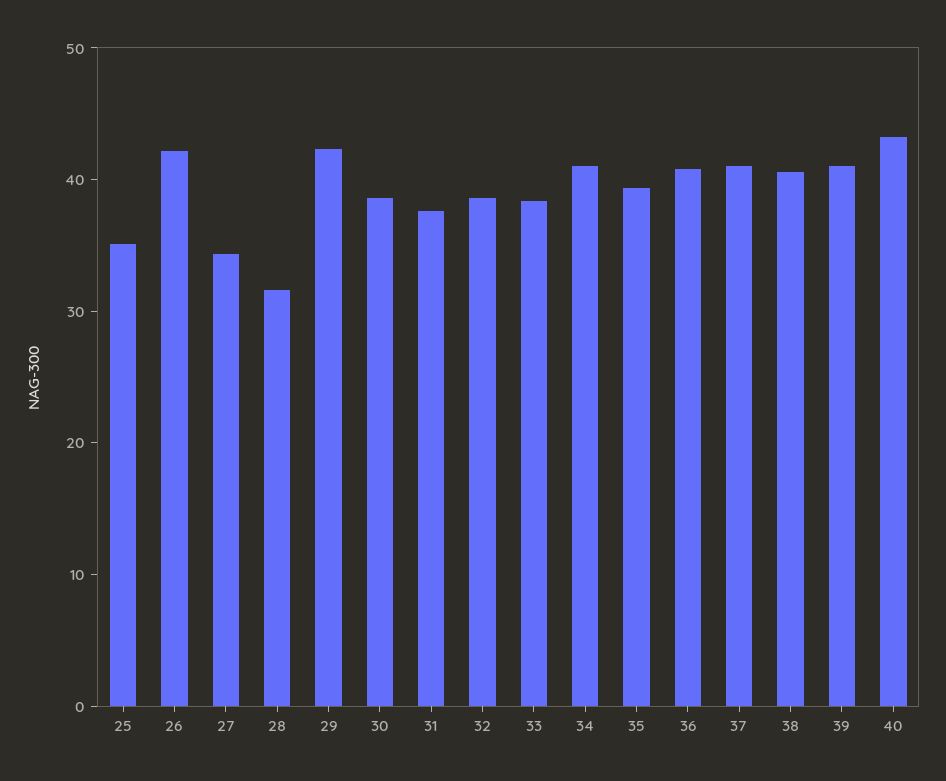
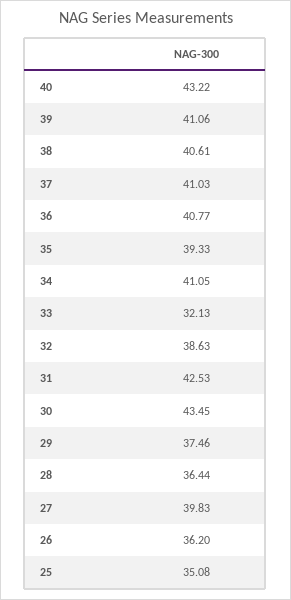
26: 42 -> 36.2
27: 34 -> 39.83
28: 32 -> 36.44
29: 42 -> 37.46
30: 38 -> 43.45
31: 38 -> 42.53
33: 38 -> 32.13

